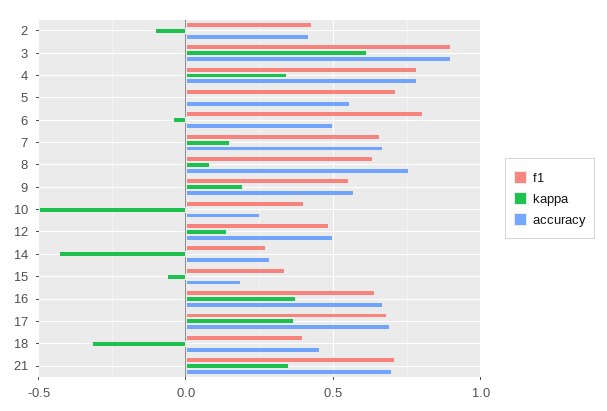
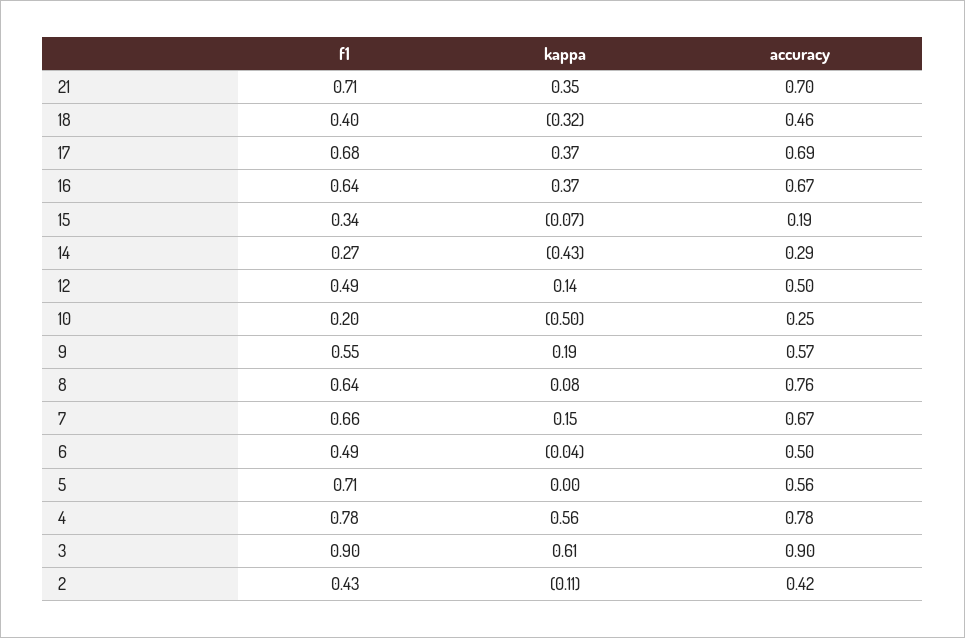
kappa, 4: 0.35 -> 0.56
f1, 6: 0.8 -> 0.49
f1, 10: 0.4 -> 0.2

